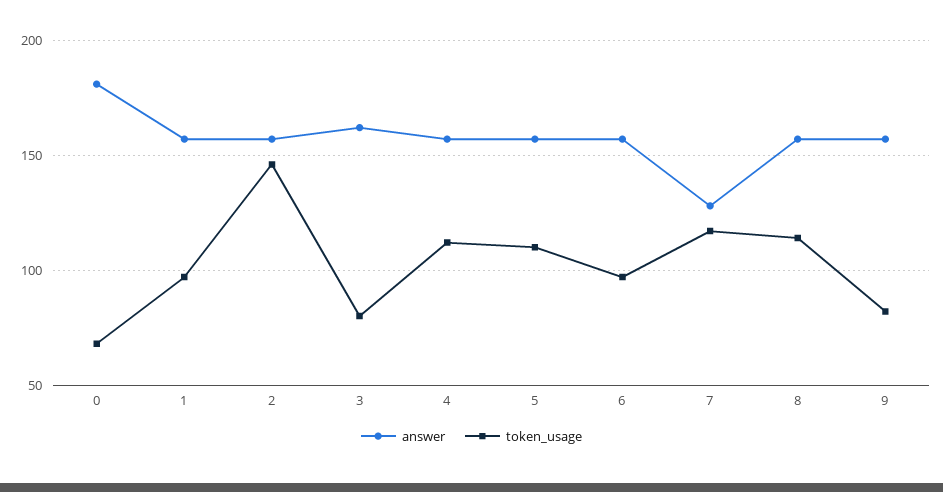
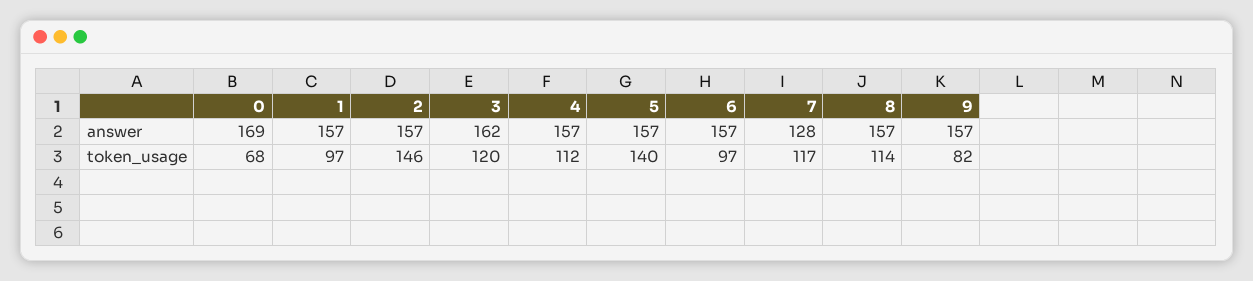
answer, 0: 180 -> 169
token_usage, 3: 80 -> 120
token_usage, 5: 110 -> 140

